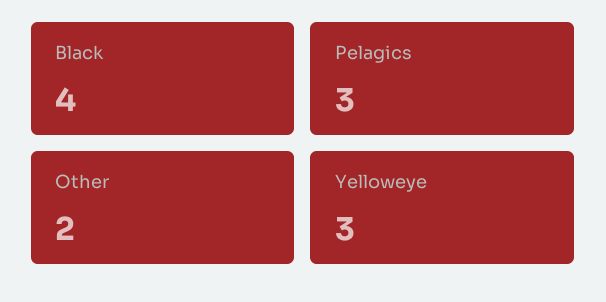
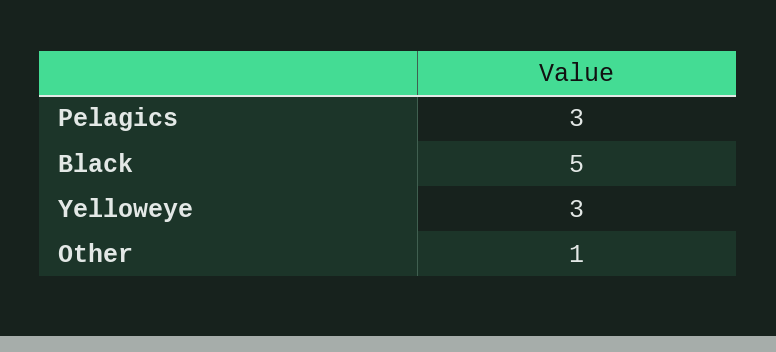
Black: 4 -> 5
Other: 2 -> 1

